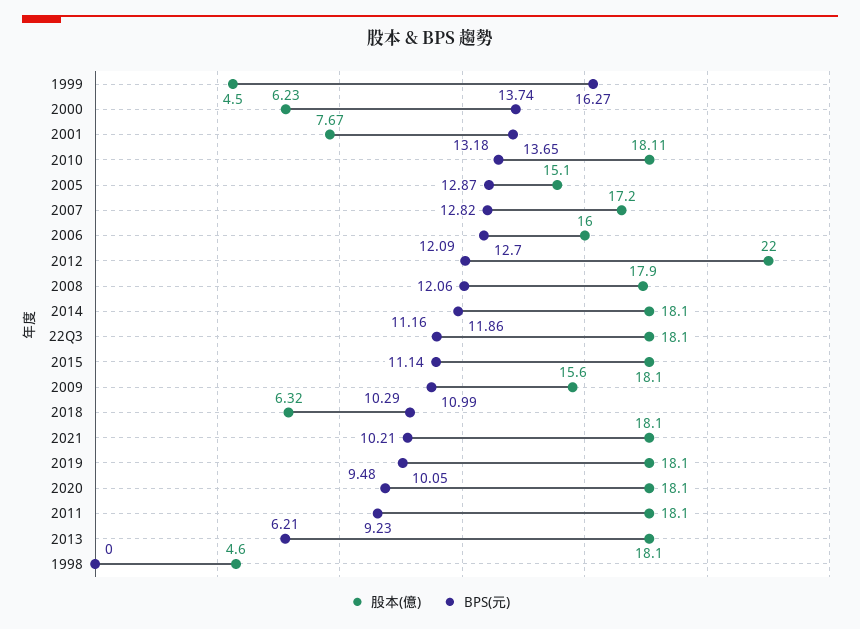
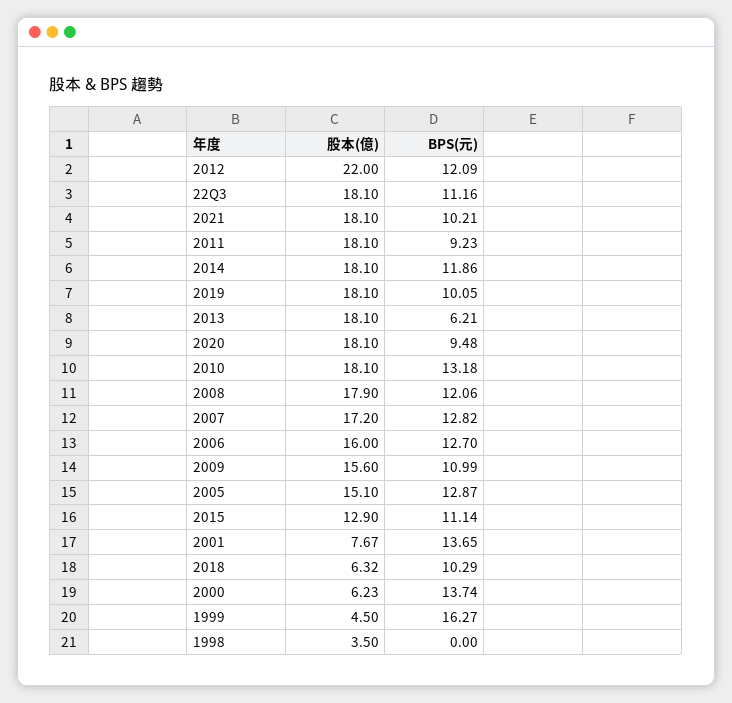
股本(億), 2010: 18.11 -> 18.1
股本(億), 2015: 18.1 -> 12.9
股本(億), 1998: 4.6 -> 3.5

